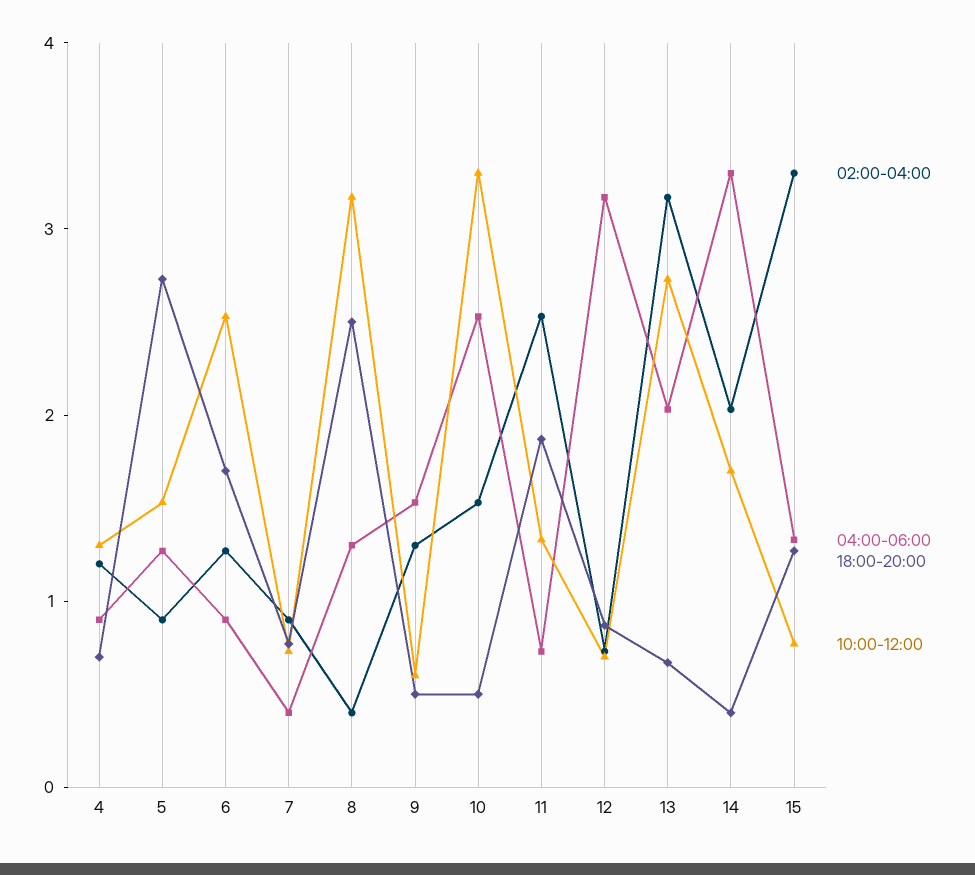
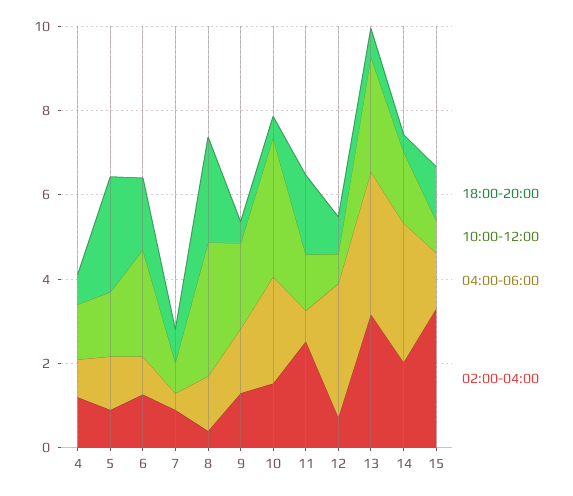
10:00-12:00, 9: 0.6 -> 2
04:00-06:00, 13: 2 -> 3.5

